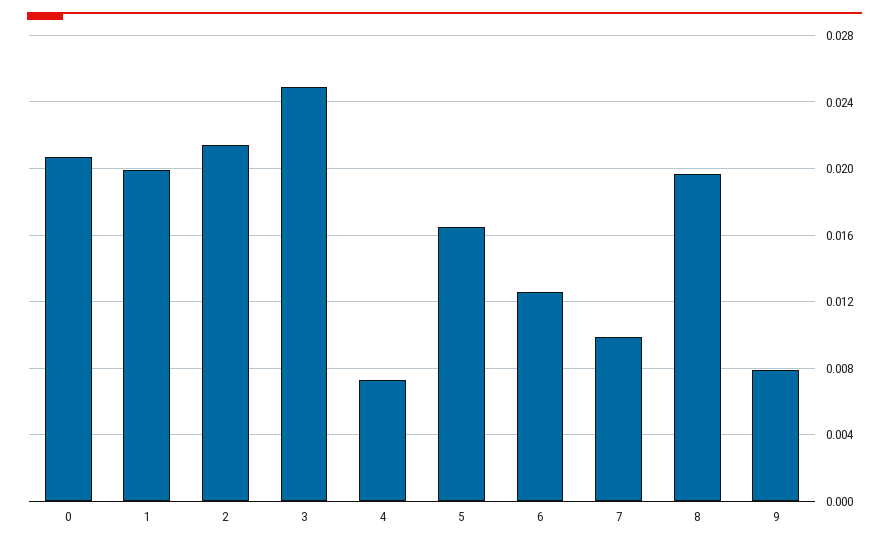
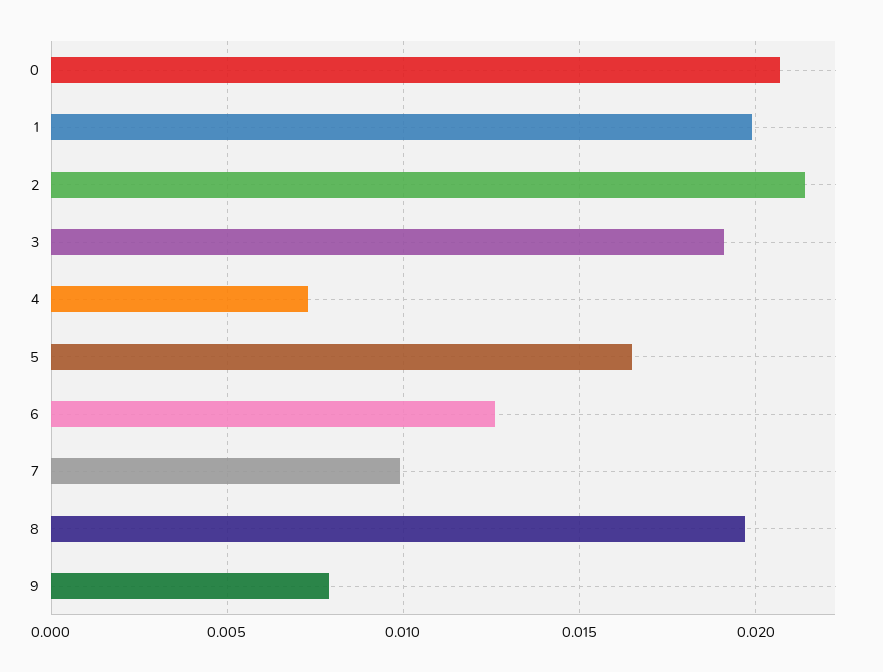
3: 0.025 -> 0.019

